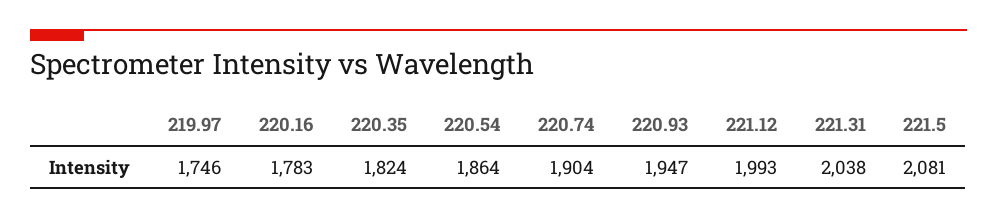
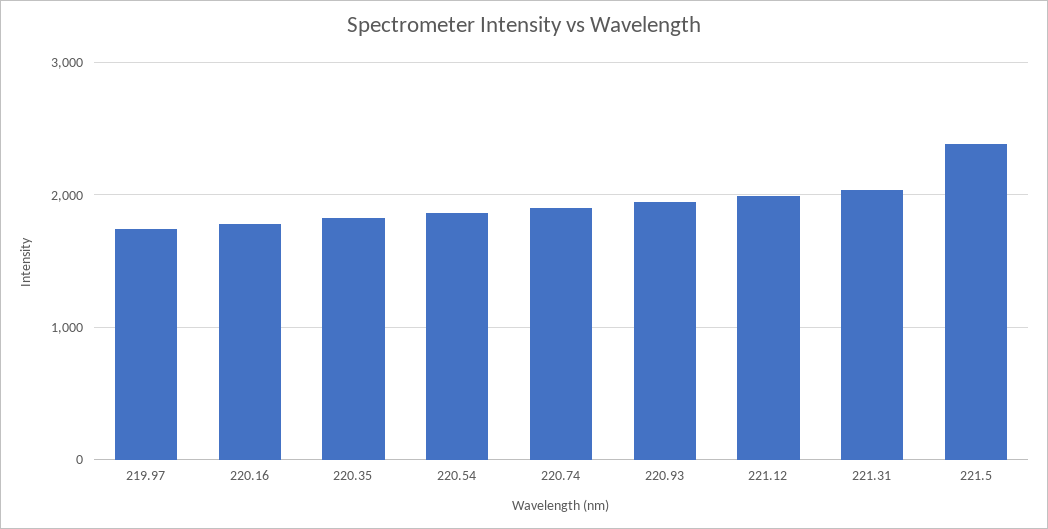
221.5: 2081 -> 2400

